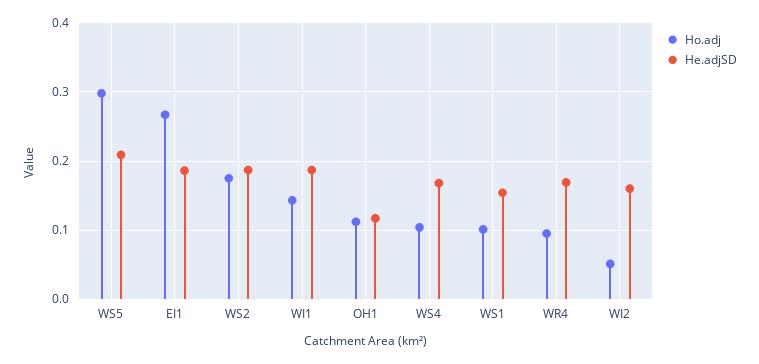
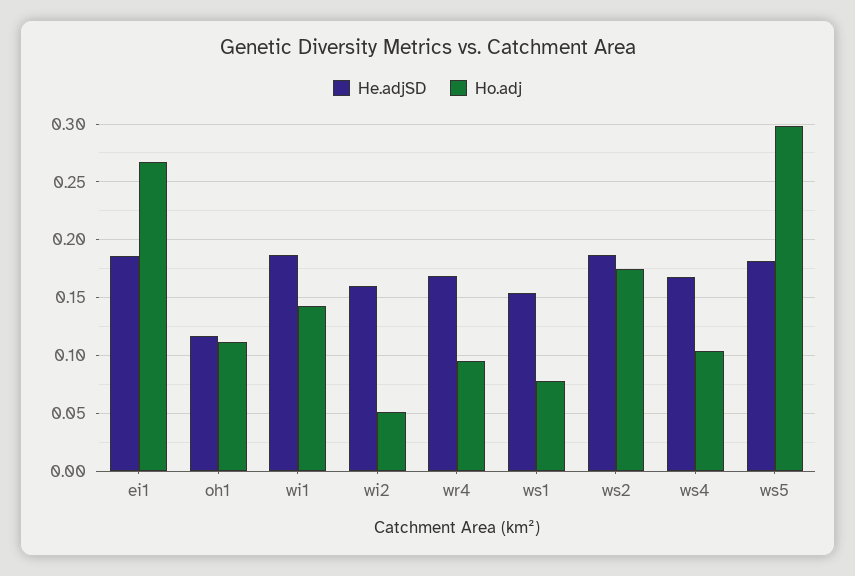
He.adjSD, WS5: 0.21 -> 0.18
Ho.adj, WS1: 0.1 -> 0.08

